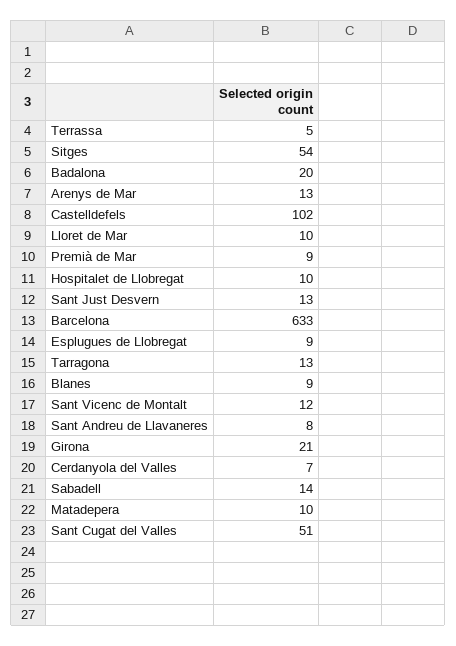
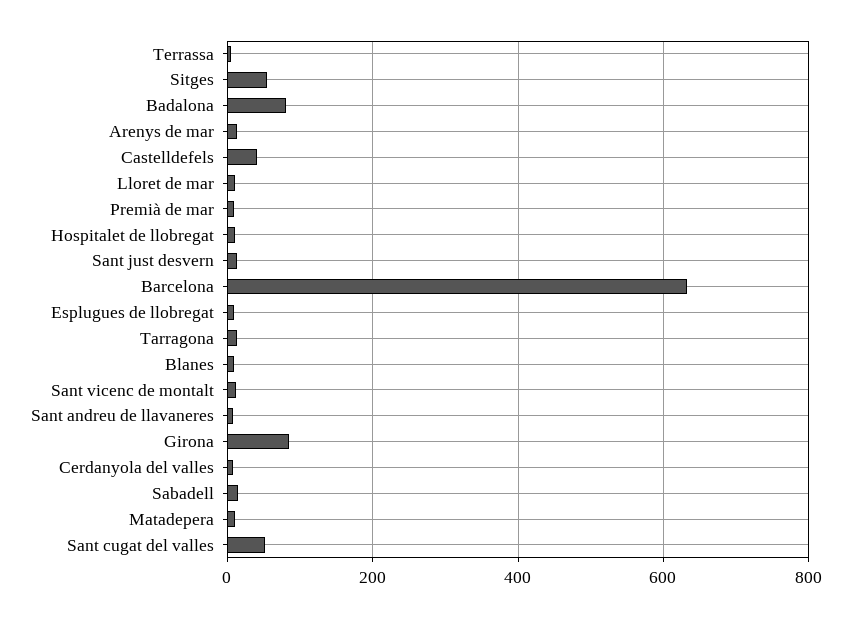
Badalona: 20 -> 80
Castelldefels: 102 -> 40
Girona: 21 -> 80

